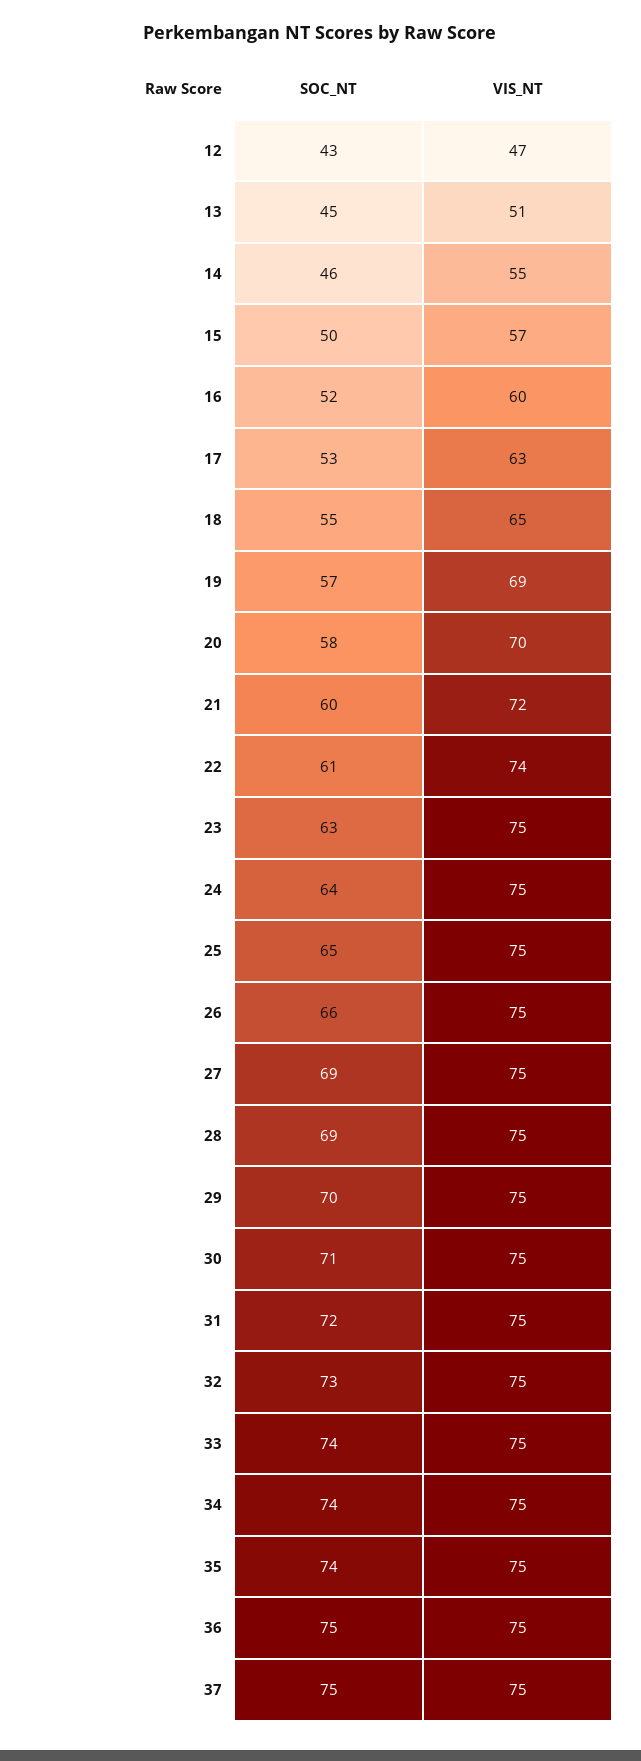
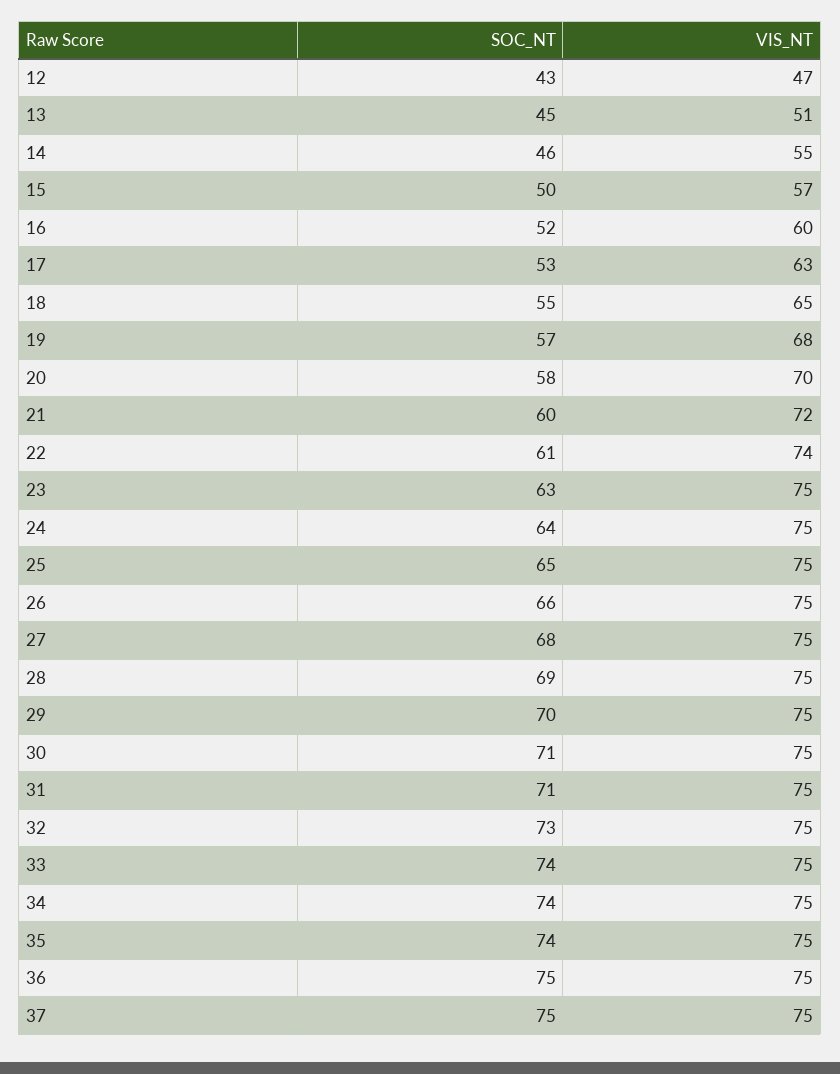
VIS_NT, 19: 69 -> 68
SOC_NT, 27: 69 -> 68
SOC_NT, 31: 72 -> 71

